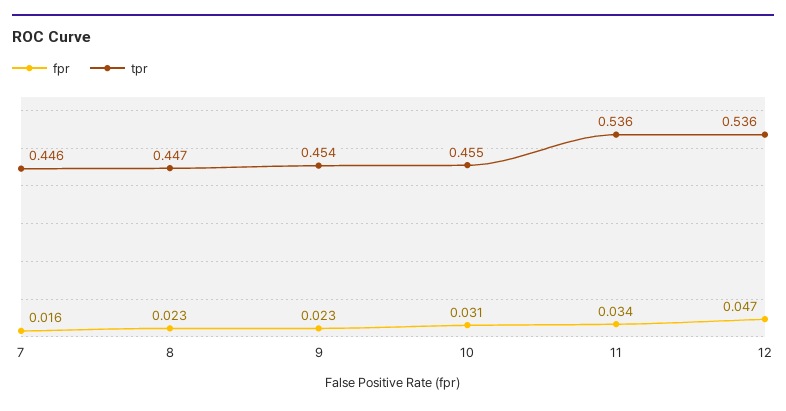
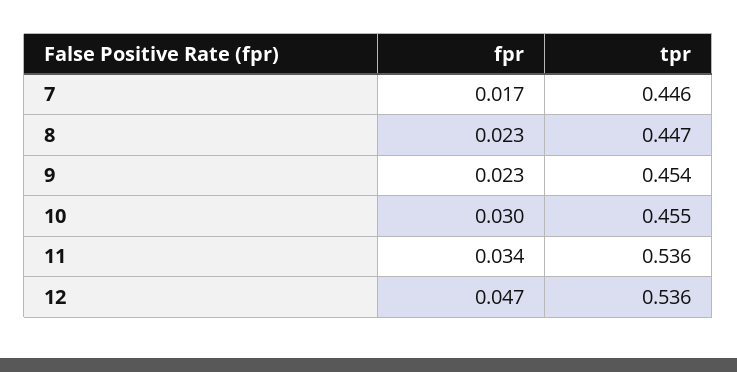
fpr, 7: 0.016 -> 0.017
fpr, 10: 0.031 -> 0.03

